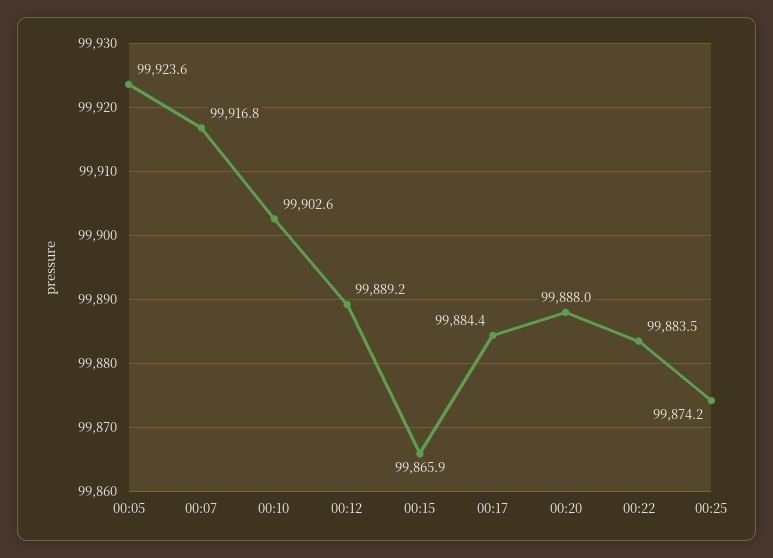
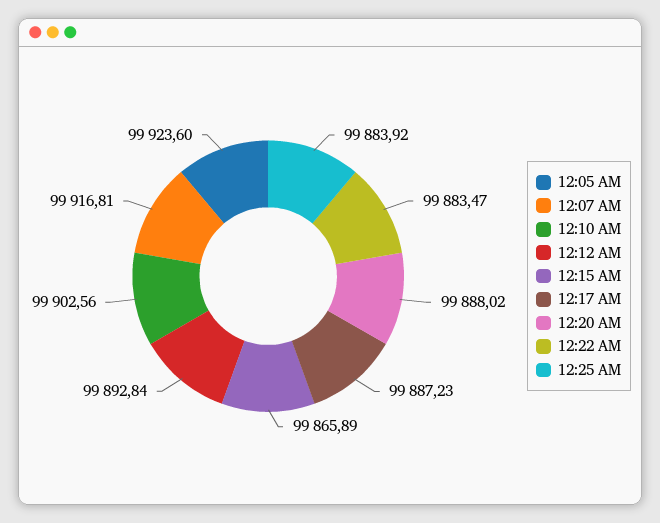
00:12: 99889.2 -> 99892.84
00:17: 99884.4 -> 99887.23
00:25: 99874.2 -> 99883.92

